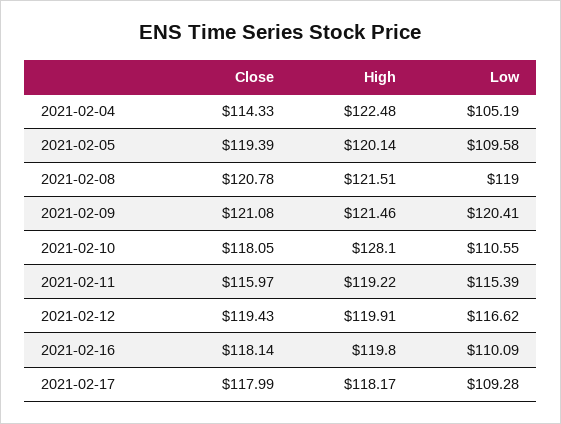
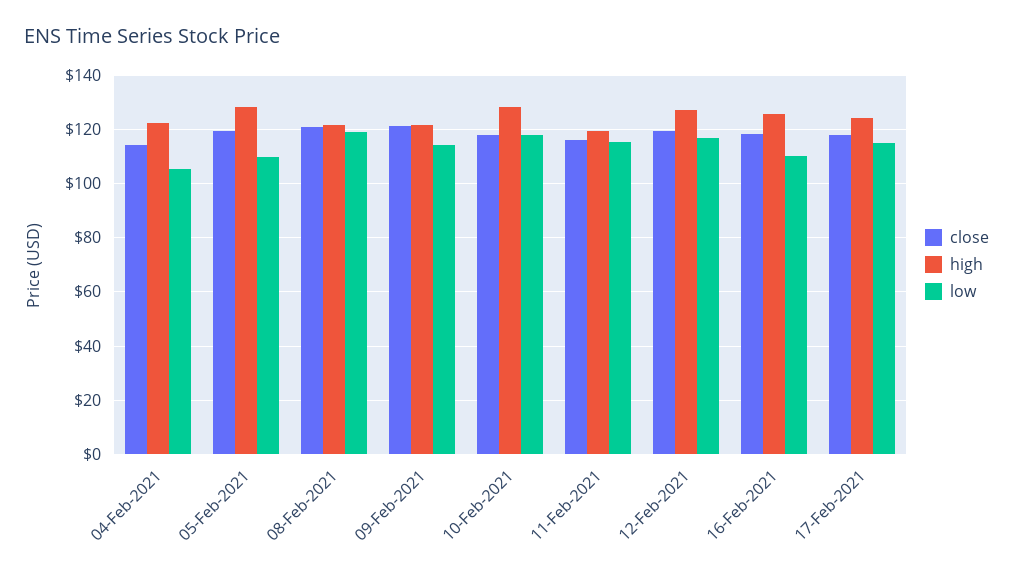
High, 2021-02-05: 120.14 -> 127.5
Low, 2021-02-09: 120.41 -> 115
Low, 2021-02-10: 110.55 -> 117.5
High, 2021-02-12: 119.91 -> 127.5
High, 2021-02-16: 119.8 -> 125
High, 2021-02-17: 118.17 -> 125
Low, 2021-02-17: 109.28 -> 115

